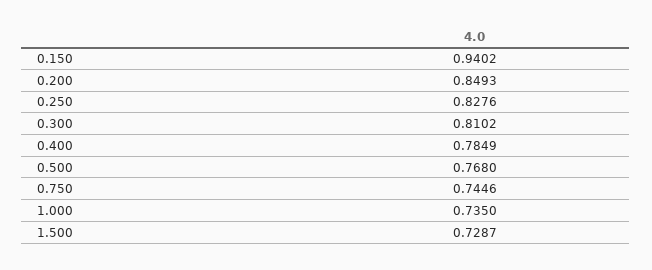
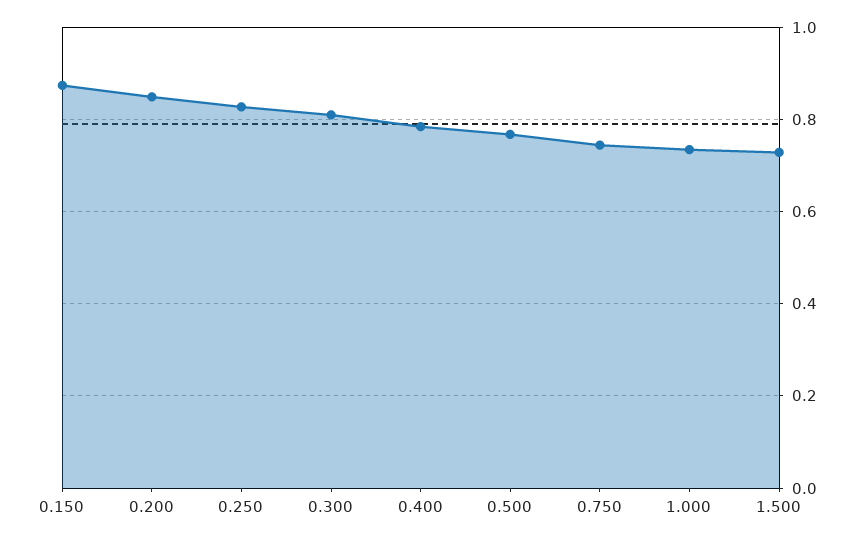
0.150: 0.9402 -> 0.88

